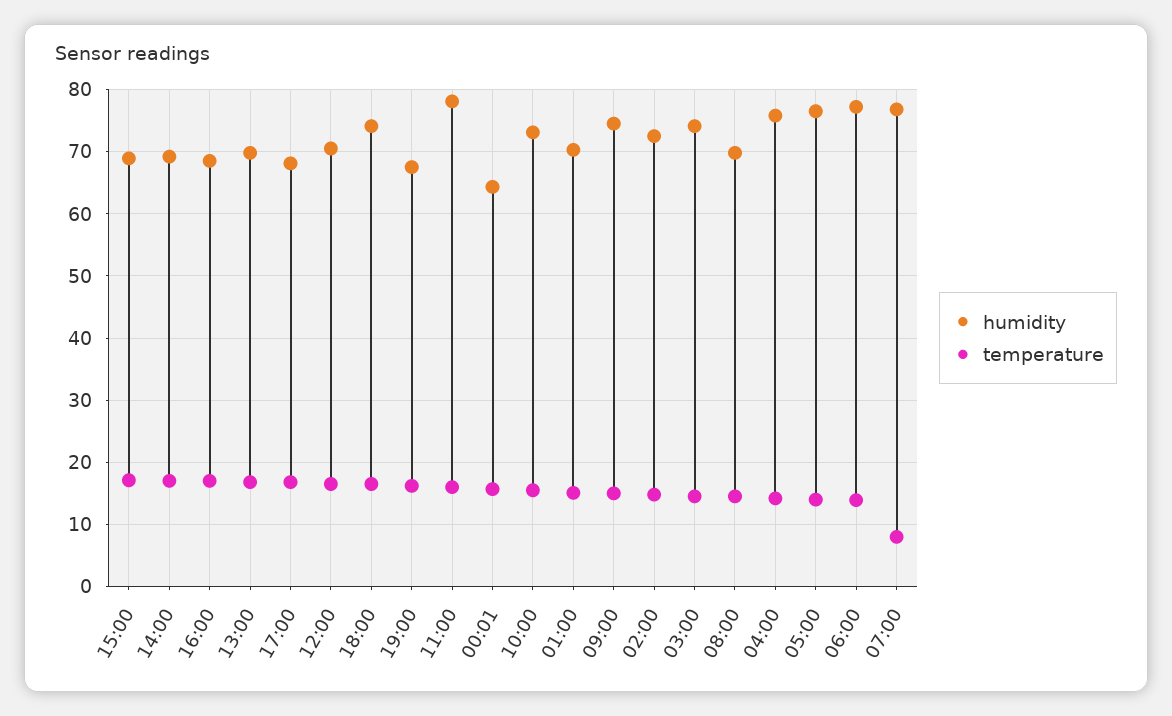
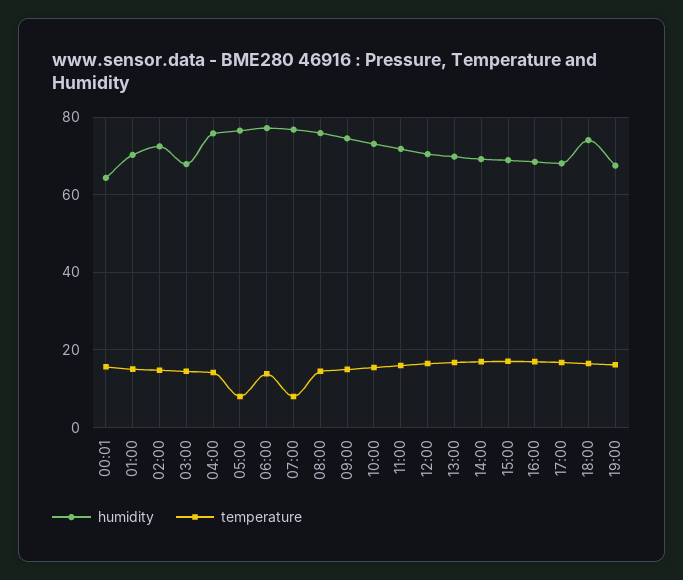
humidity, 11:00: 78 -> 72
humidity, 03:00: 74 -> 68
humidity, 08:00: 70 -> 76
temperature, 05:00: 14 -> 8

